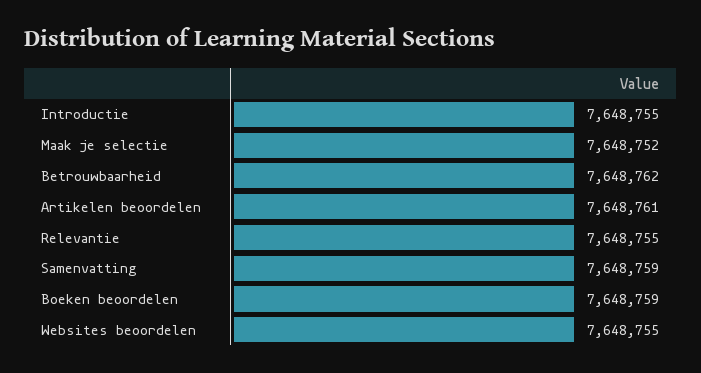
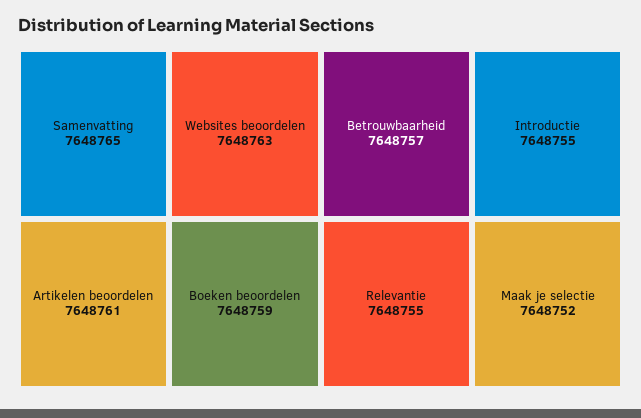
Betrouwbaarheid: 7648762 -> 7648757
Samenvatting: 7648759 -> 7648765
Websites beoordelen: 7648755 -> 7648763

